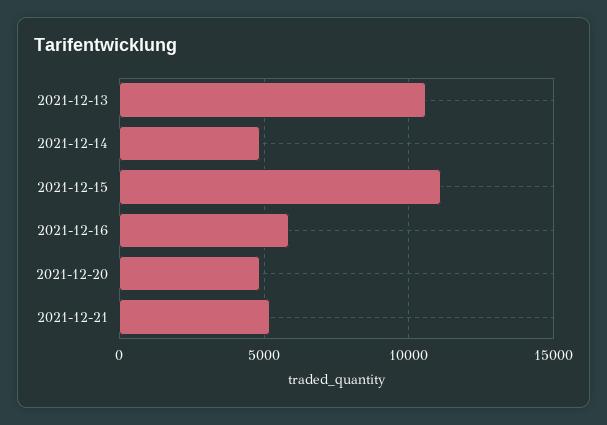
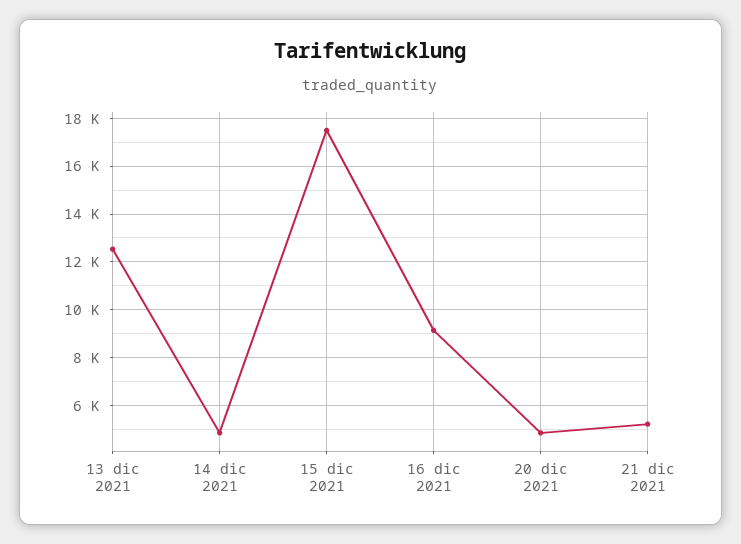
2021-12-13: 10500 -> 12500
2021-12-15: 11000 -> 17500
2021-12-16: 6000 -> 9000

